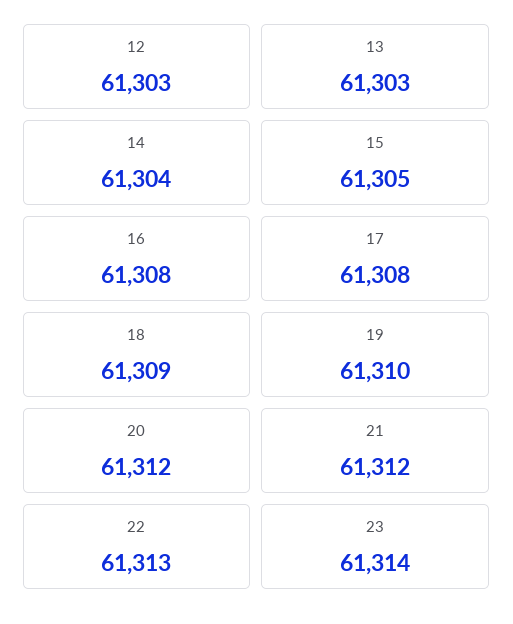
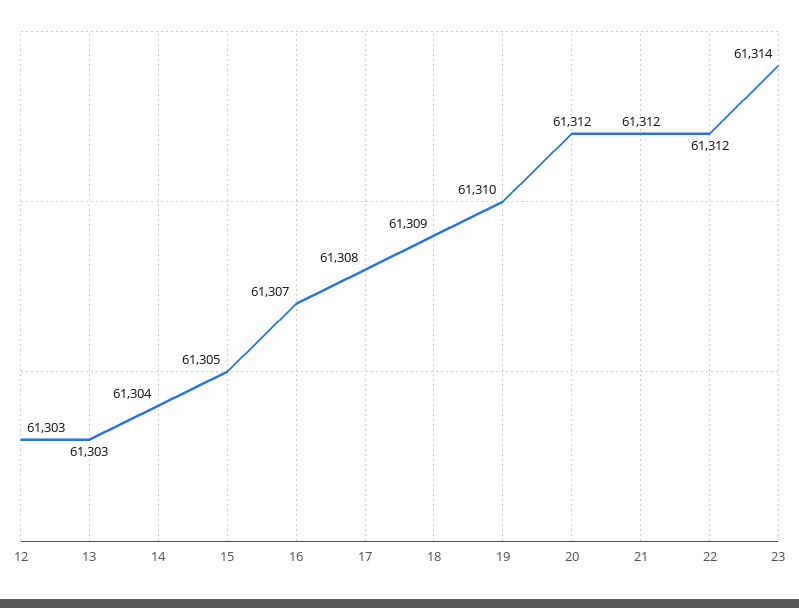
16: 61308 -> 61307
22: 61313 -> 61312

